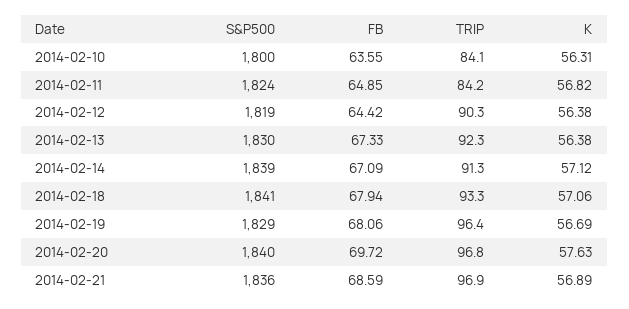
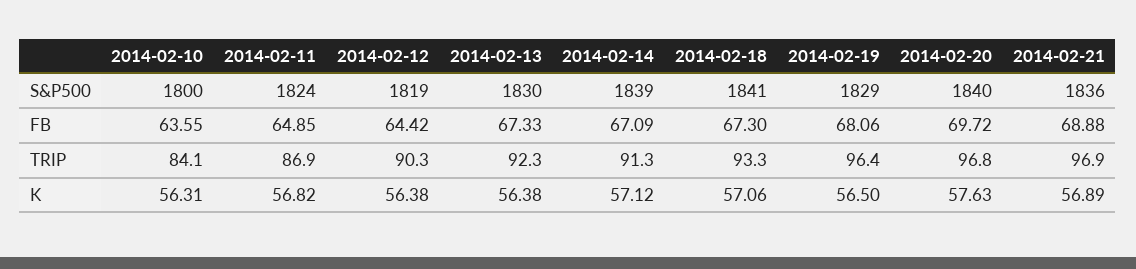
TRIP, 2014-02-11: 84.2 -> 86.9
FB, 2014-02-18: 67.94 -> 67.3
K, 2014-02-19: 56.69 -> 56.5
FB, 2014-02-21: 68.59 -> 68.88

